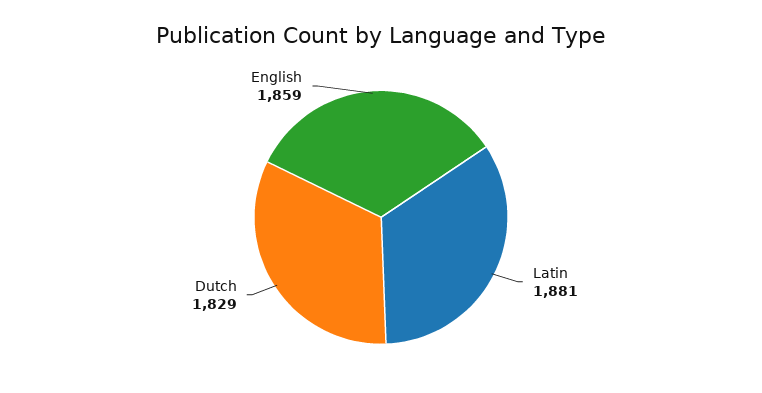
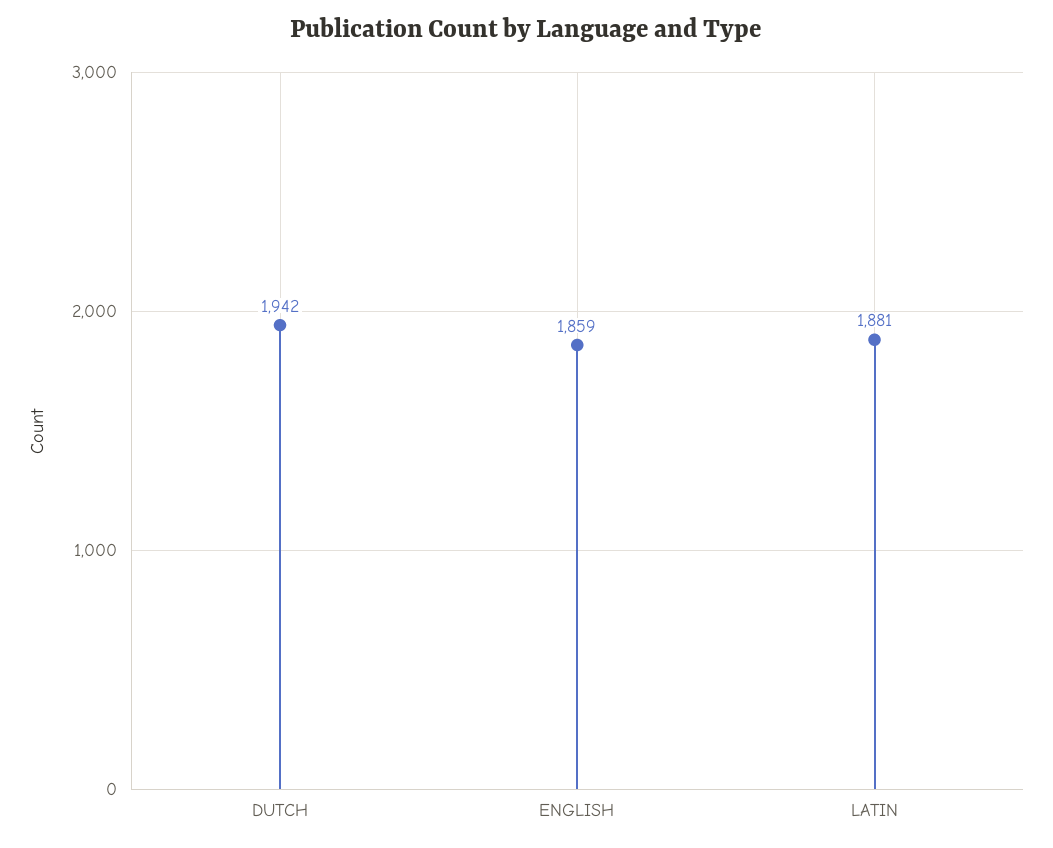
Dutch: 1829 -> 1942

